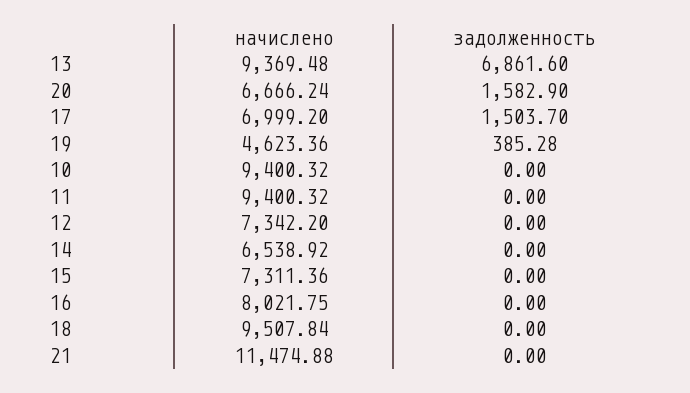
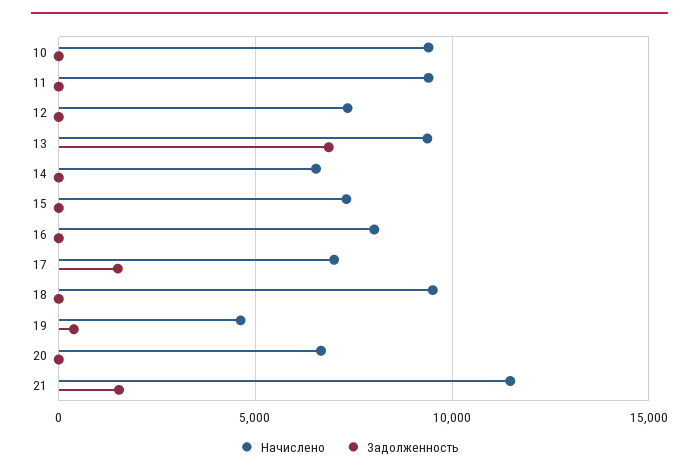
задолженность, 20: 1582.9 -> 0
задолженность, 21: 0 -> 1500

